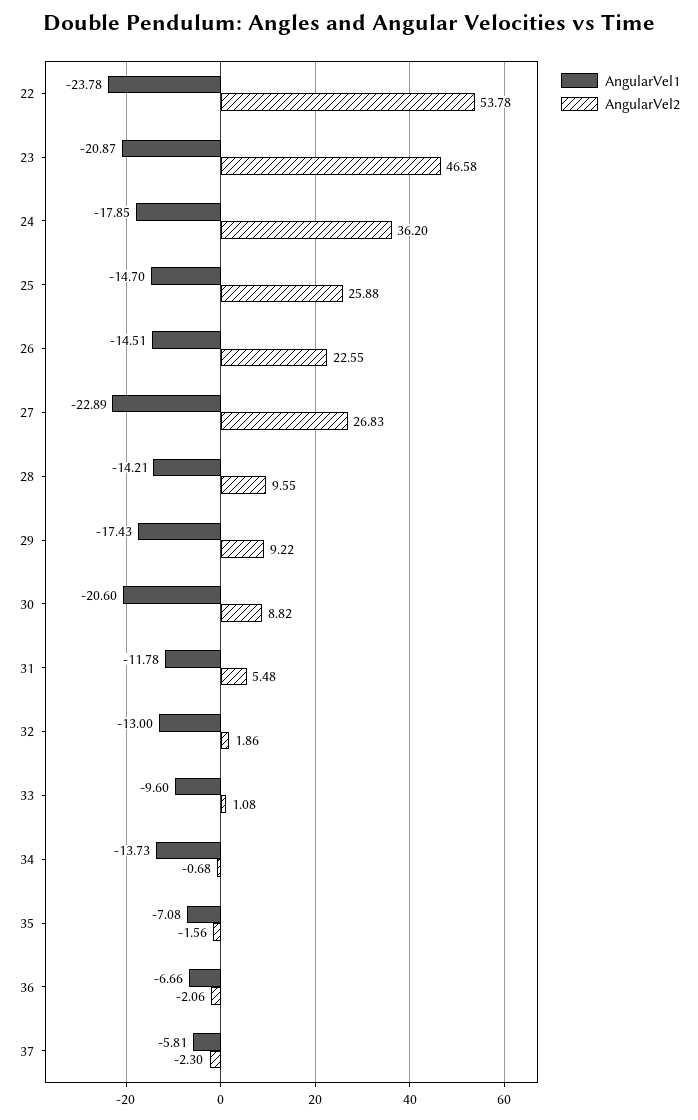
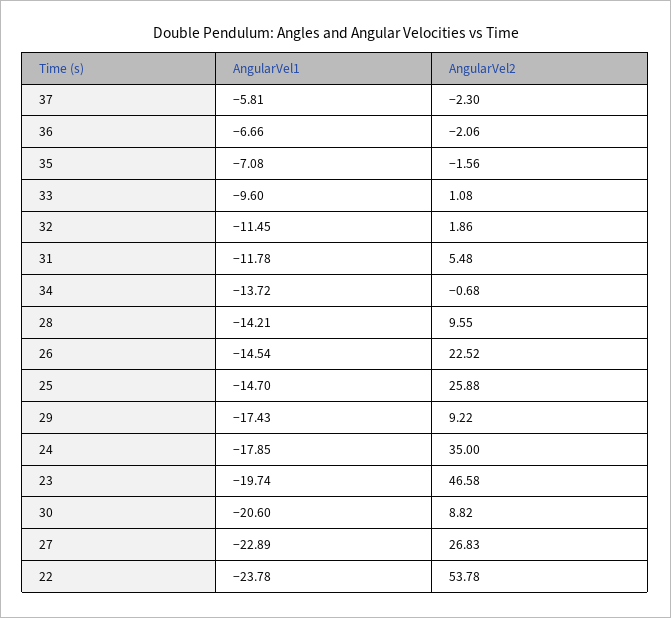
AngularVel1, 23: -20.87 -> -19.74
AngularVel2, 24: 36.2 -> 35
AngularVel1, 26: -14.51 -> -14.54
AngularVel2, 26: 22.55 -> 22.52
AngularVel1, 32: -13 -> -11.45
AngularVel1, 34: -13.73 -> -13.72

